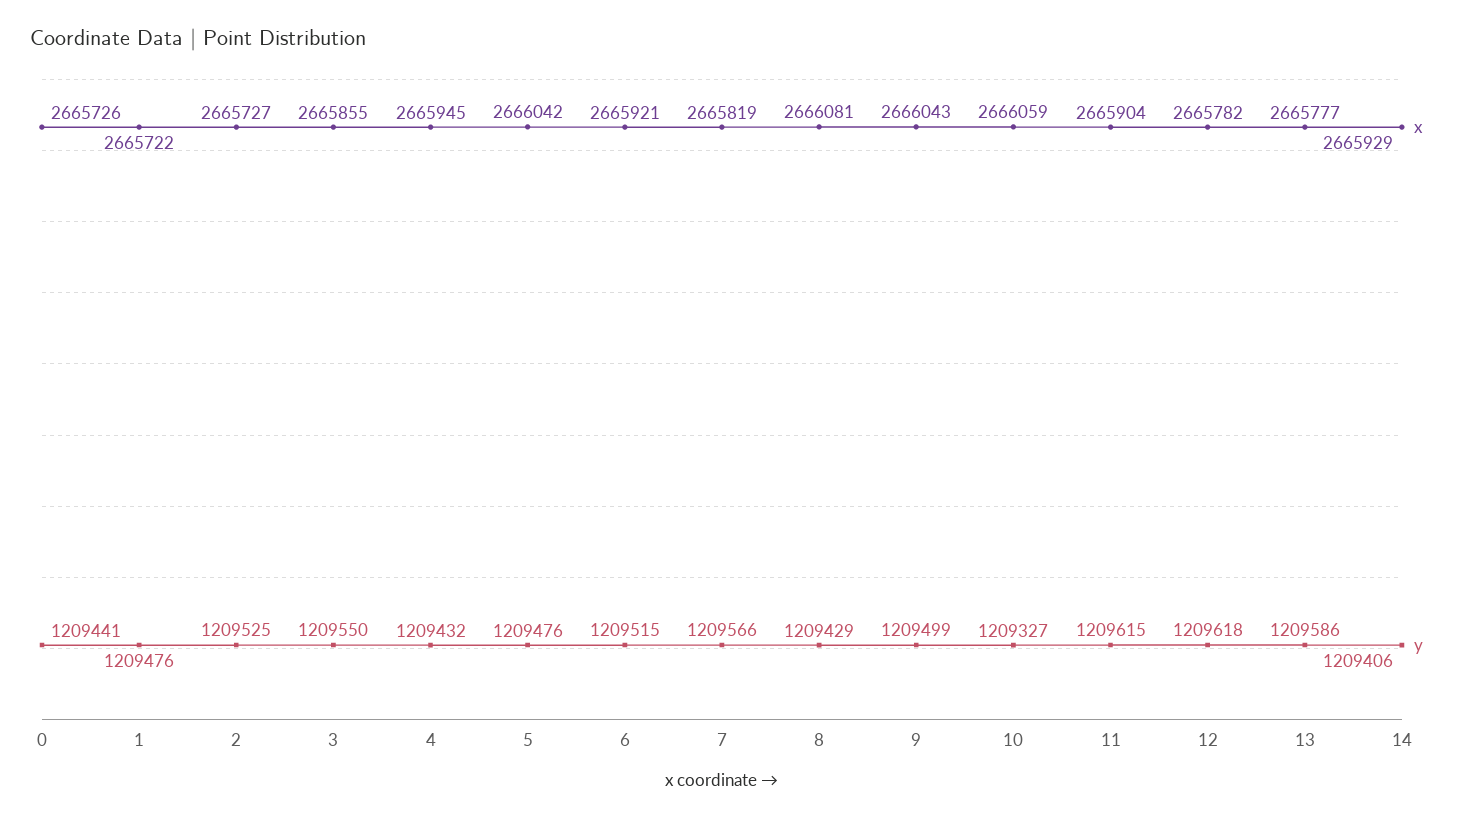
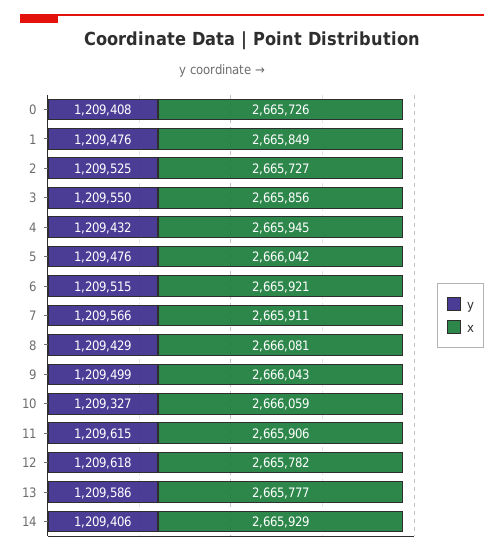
y, 0: 1209441 -> 1209408
x, 1: 2665722 -> 2665849
x, 3: 2665855 -> 2665856
x, 7: 2665819 -> 2665911
x, 11: 2665904 -> 2665906

